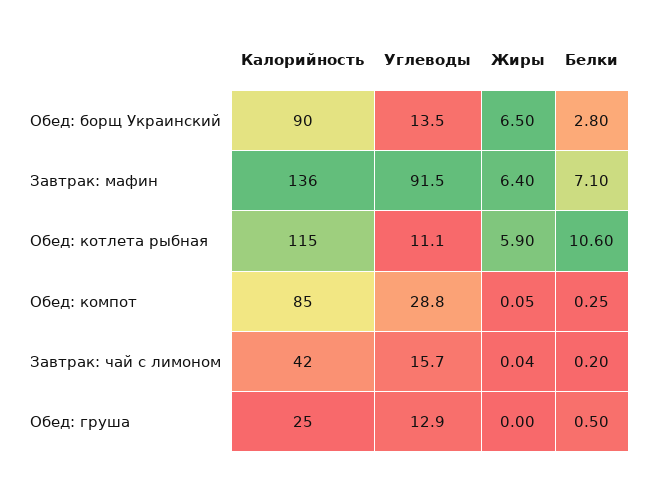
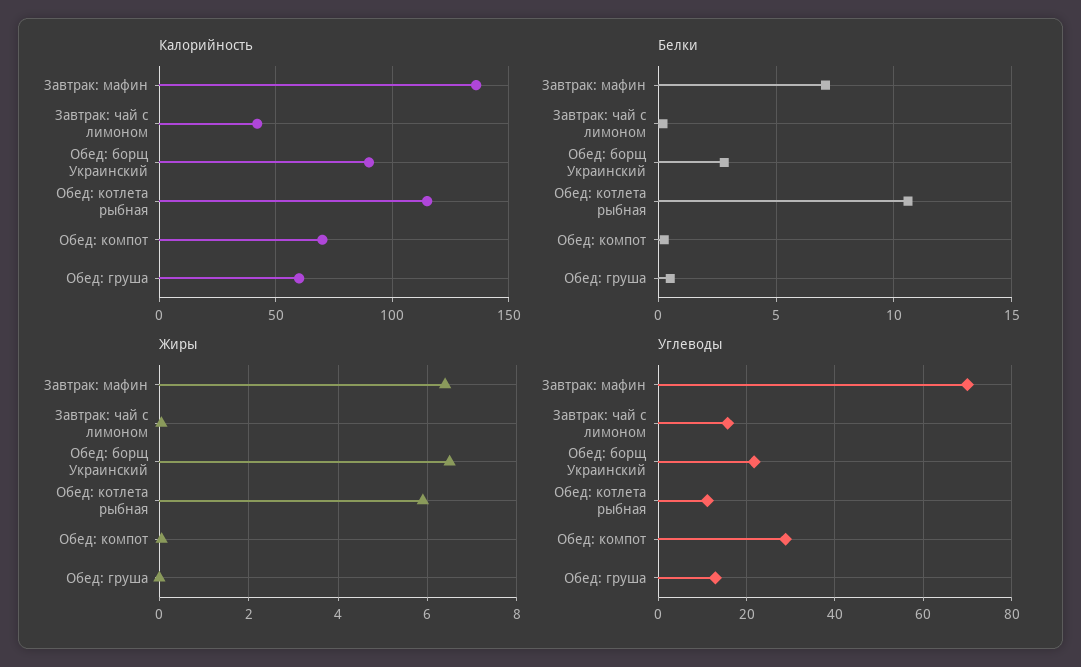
Углеводы, Обед: борщ Украинский: 13.5 -> 22
Углеводы, Завтрак: мафин: 91.5 -> 70
Калорийность, Обед: компот: 85 -> 70
Калорийность, Обед: груша: 25 -> 60

